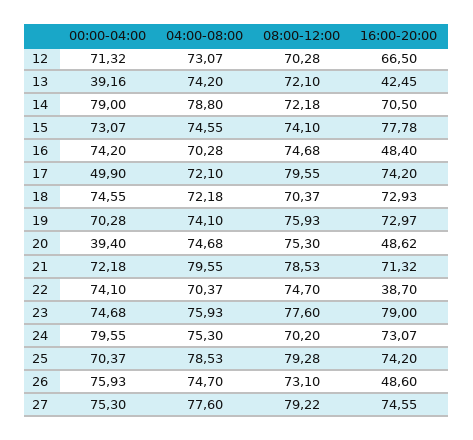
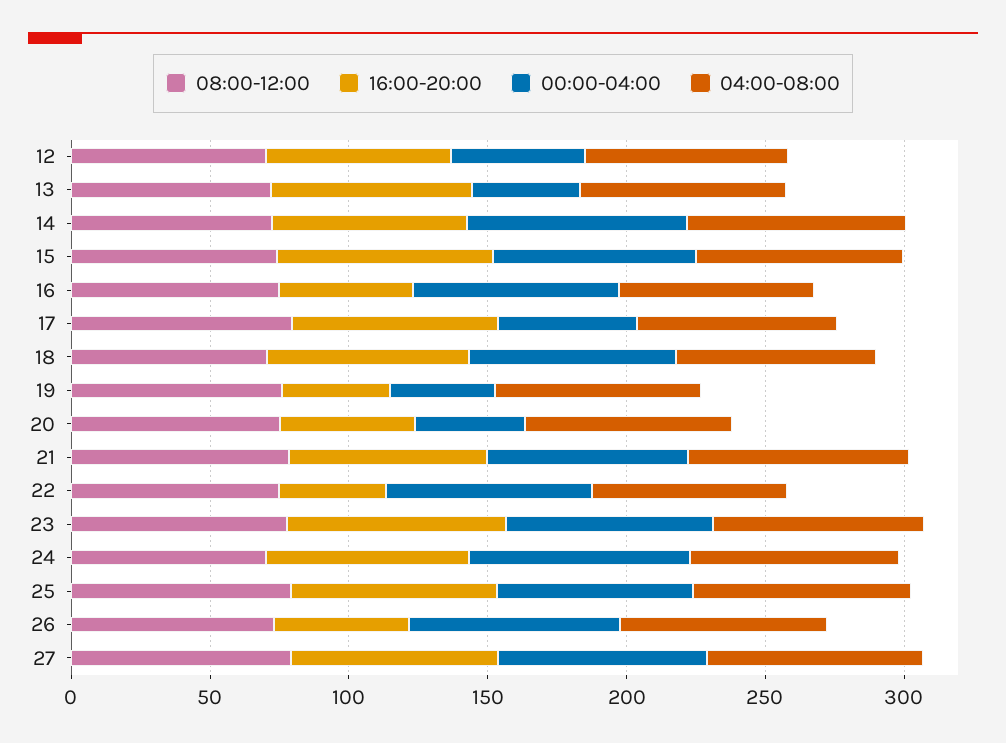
00:00-04:00, 12: 71.32 -> 50
16:00-20:00, 13: 42.45 -> 70
00:00-04:00, 19: 70.28 -> 40
16:00-20:00, 19: 72.97 -> 40

